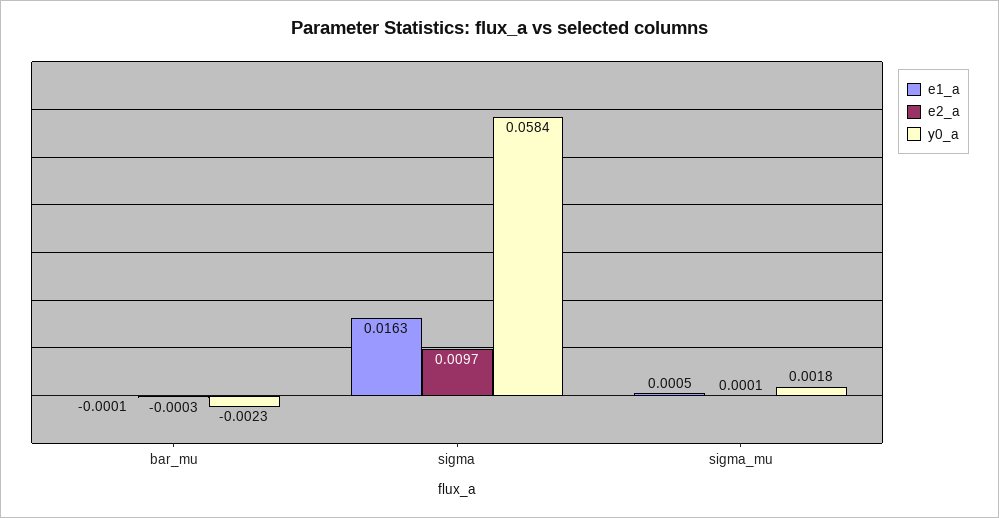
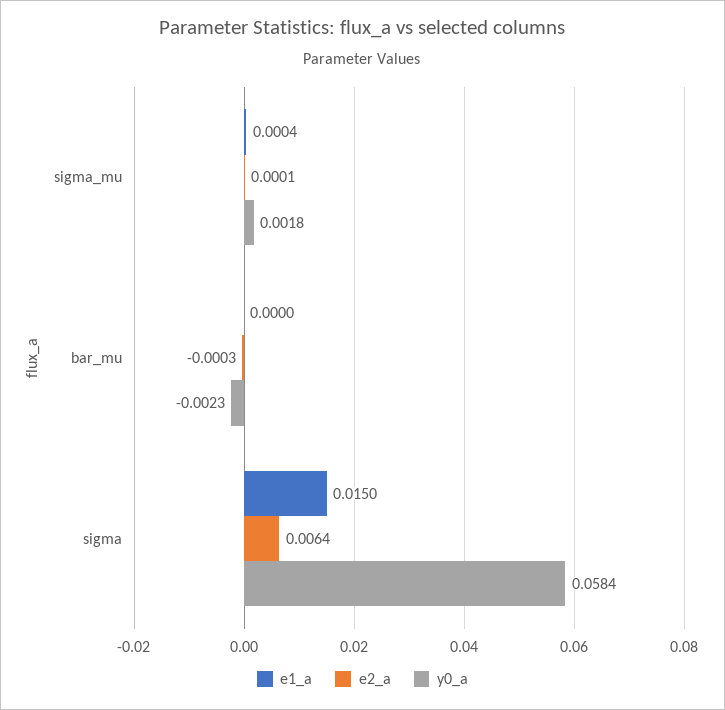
e1_a, bar_mu: -0.0001 -> 0
e1_a, sigma: 0.0163 -> 0.015
e2_a, sigma: 0.0097 -> 0.0064
e1_a, sigma_mu: 0.0005 -> 0.0004

